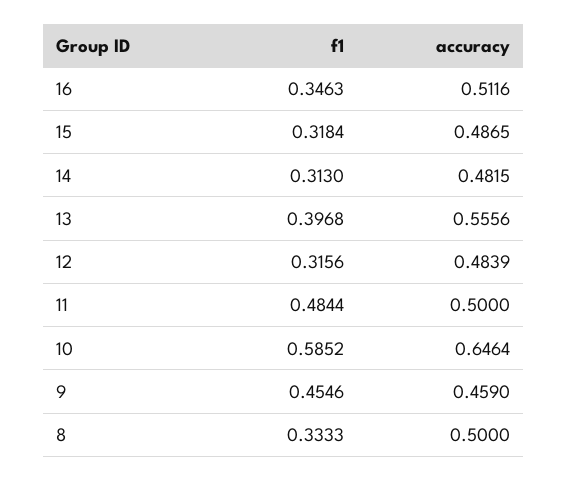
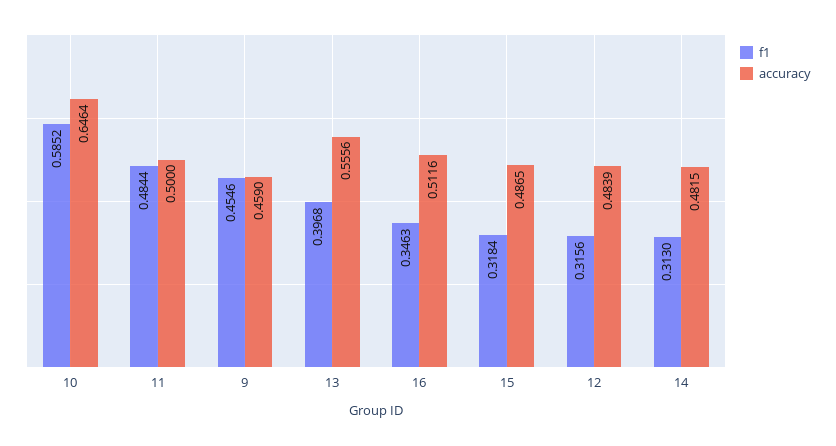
f1, 8: 0.3333 -> none
accuracy, 8: 0.5 -> none

